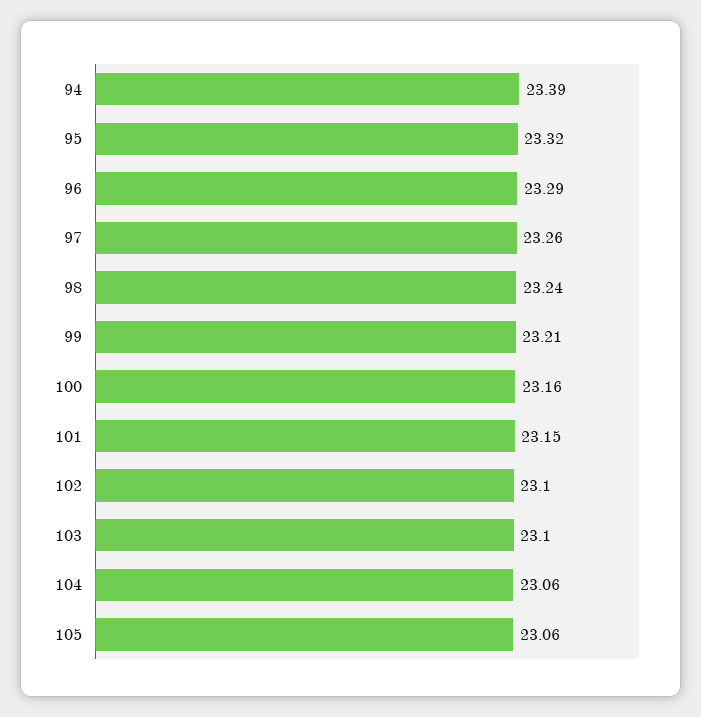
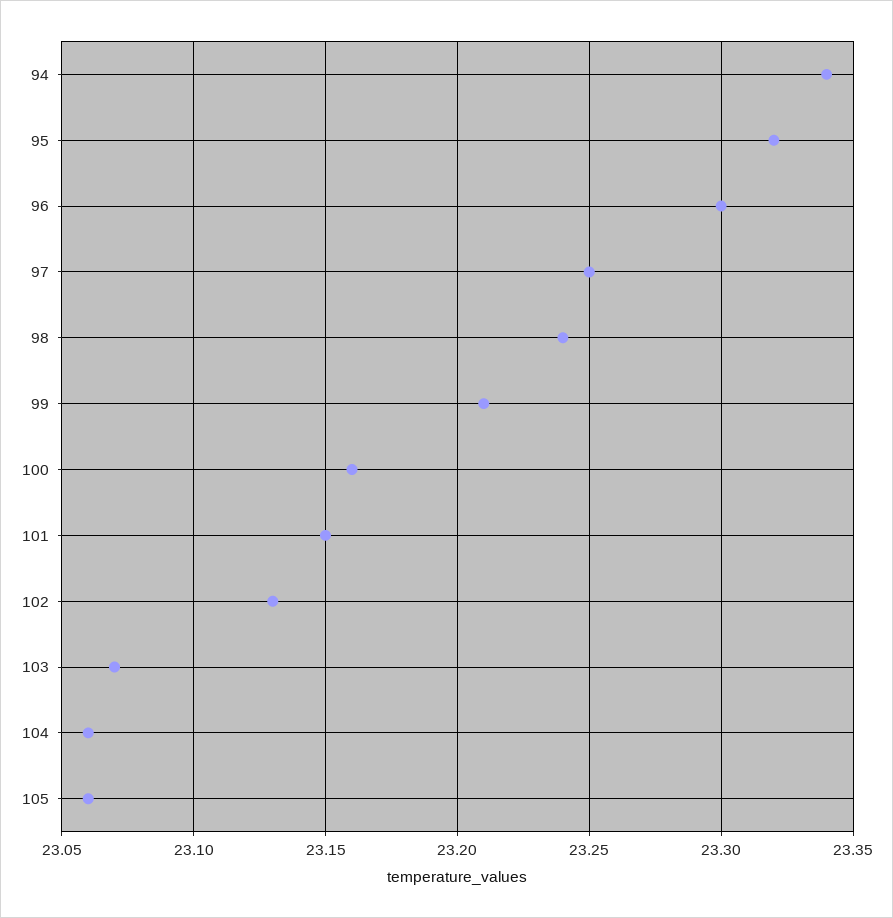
94: 23.39 -> 23.34
96: 23.29 -> 23.3
97: 23.26 -> 23.25
102: 23.1 -> 23.13
103: 23.1 -> 23.07

